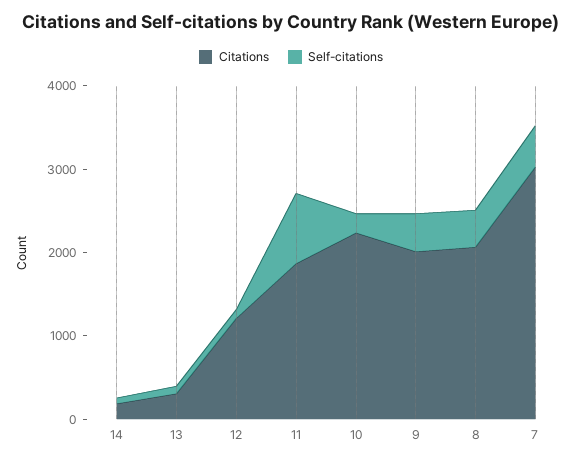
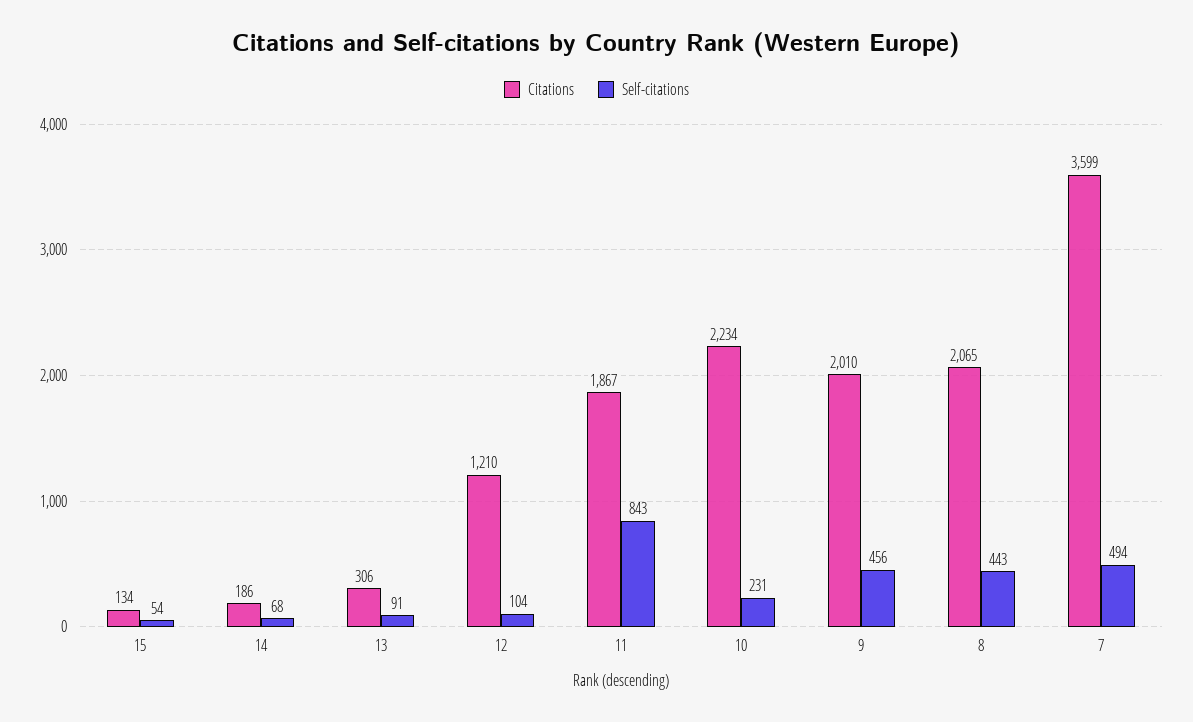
Citations, 7: 3000 -> 3599
Citations, 15: none -> 134
Self-citations, 15: none -> 54

